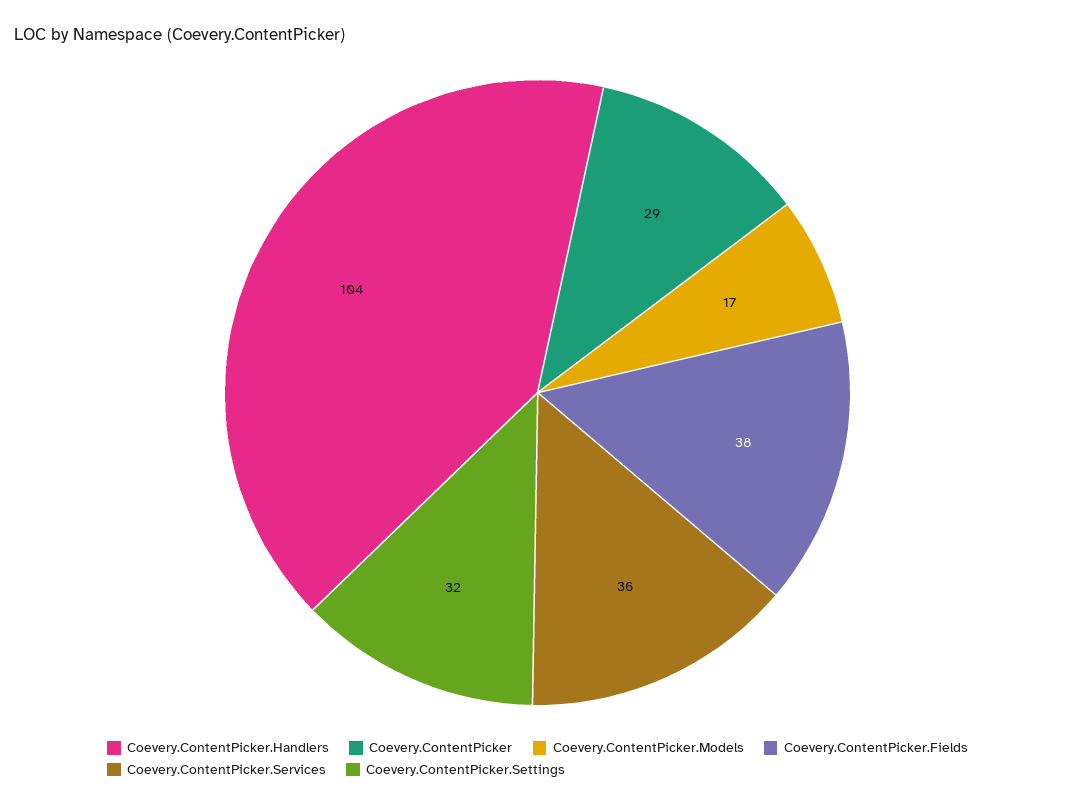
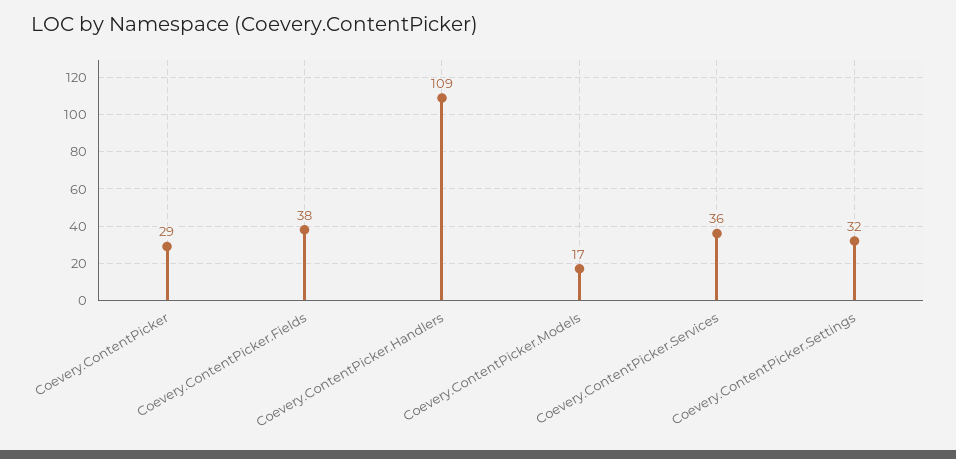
Coevery.ContentPicker.Handlers: 104 -> 109

